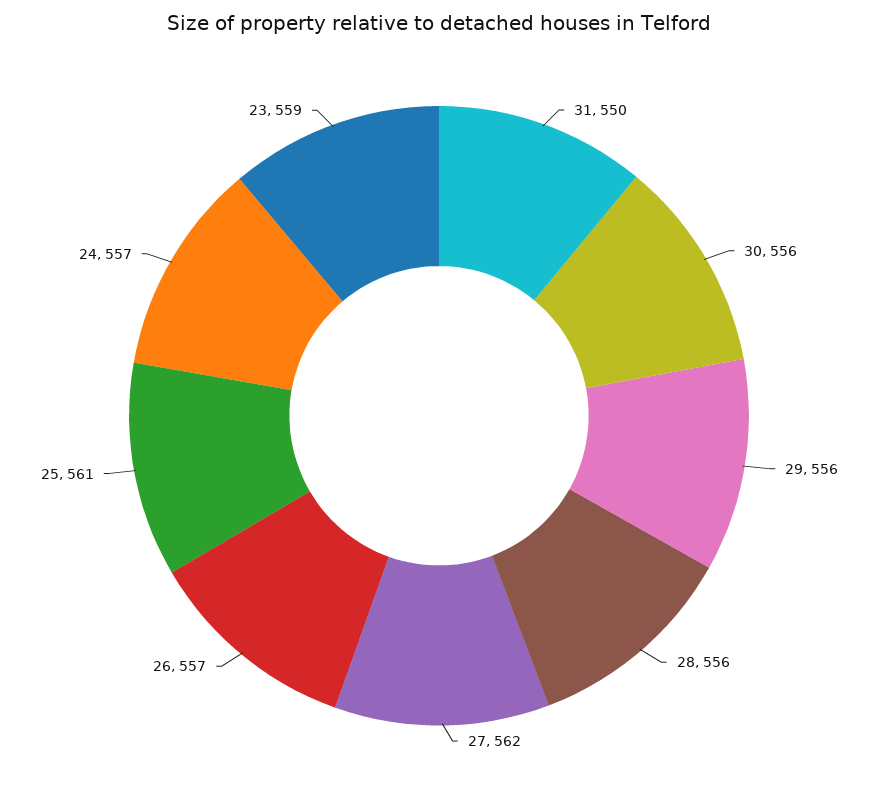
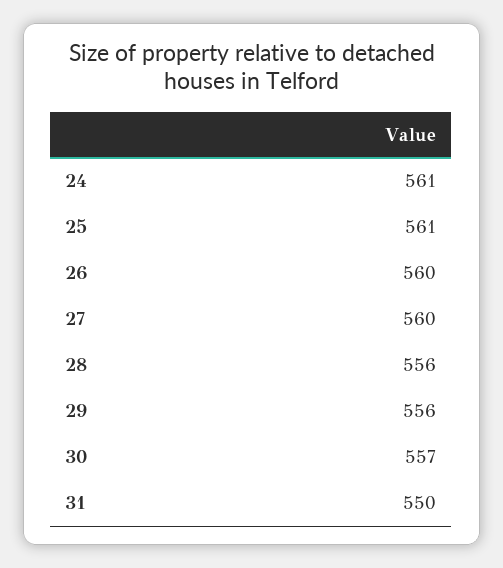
30: 556 -> 557
27: 562 -> 560
26: 557 -> 560
24: 557 -> 561
23: 559 -> none

